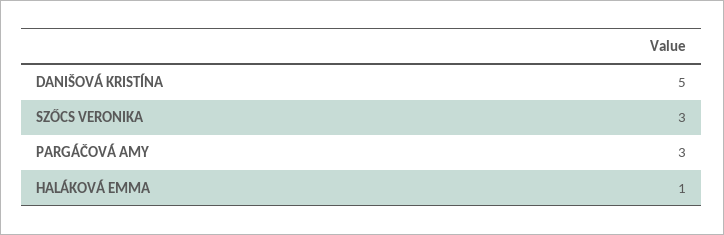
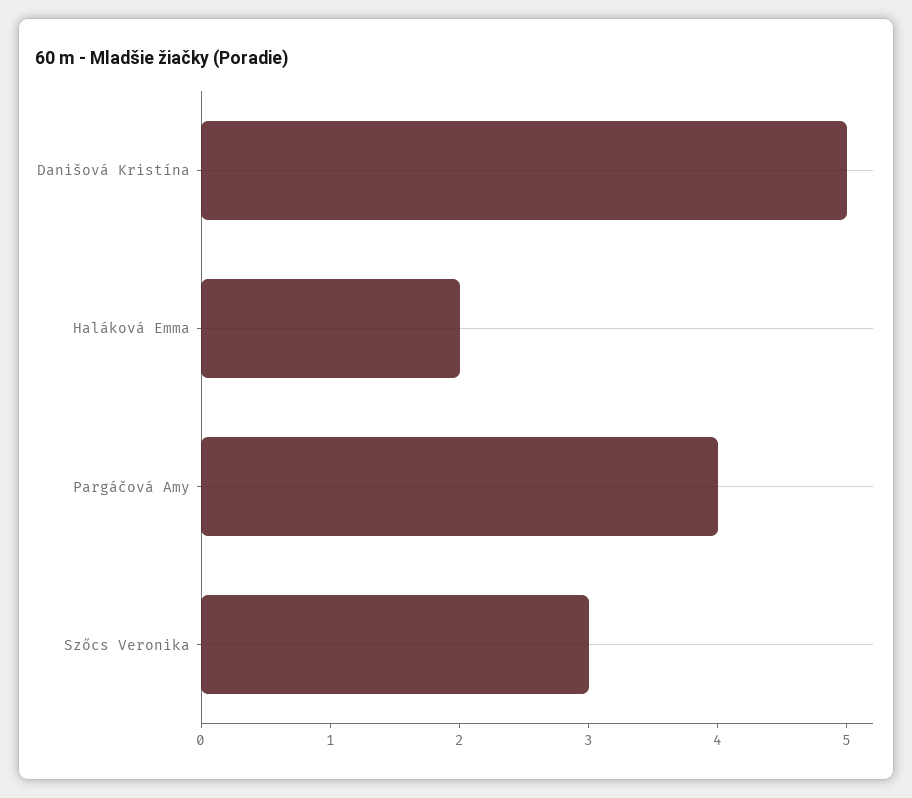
PARGÁČOVÁ AMY: 3 -> 4
HALÁKOVÁ EMMA: 1 -> 2

